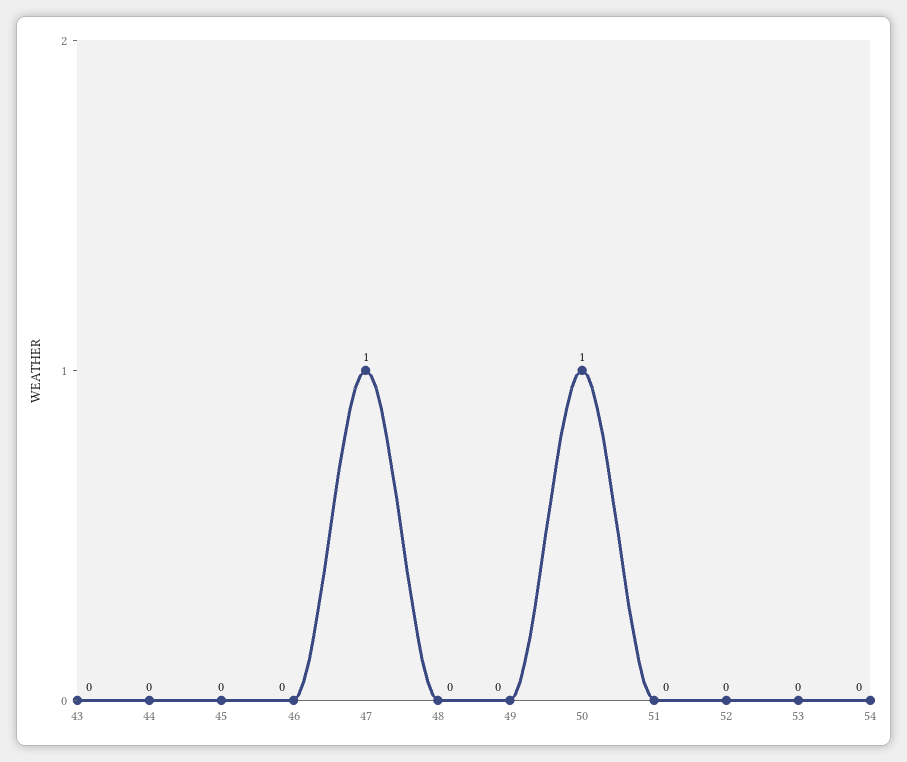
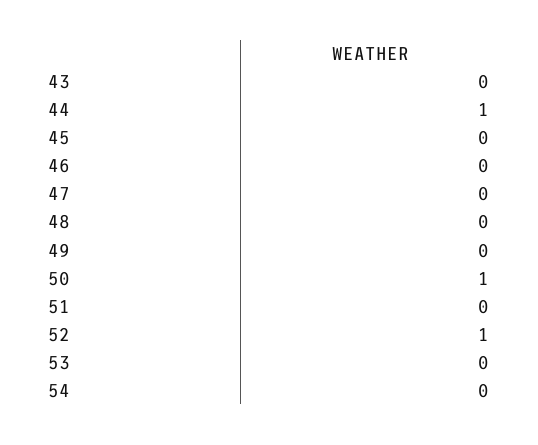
44: 0 -> 1
47: 1 -> 0
52: 0 -> 1

